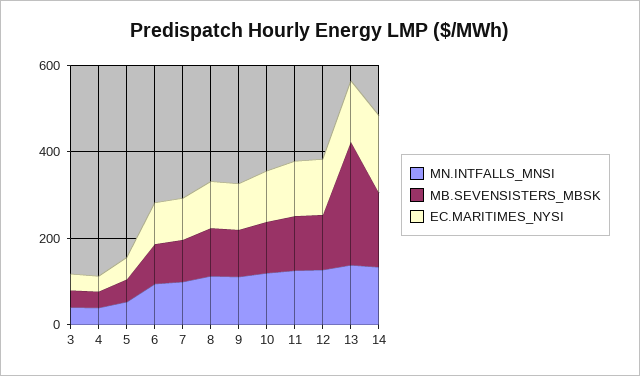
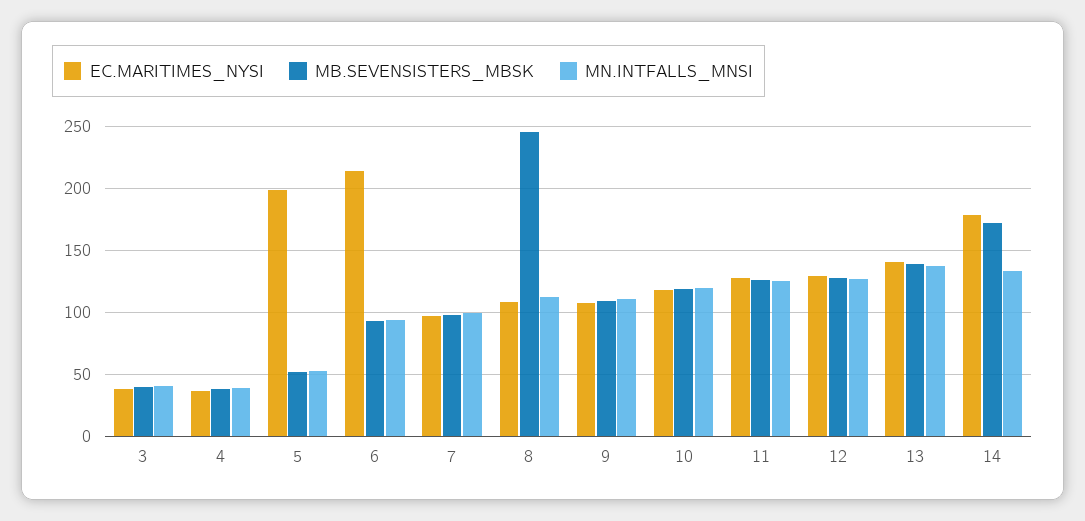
EC.MARITIMES_NYSI, 5: 50 -> 200
EC.MARITIMES_NYSI, 6: 100 -> 215
MB.SEVENSISTERS_MBSK, 8: 100 -> 245
MB.SEVENSISTERS_MBSK, 13: 300 -> 140

